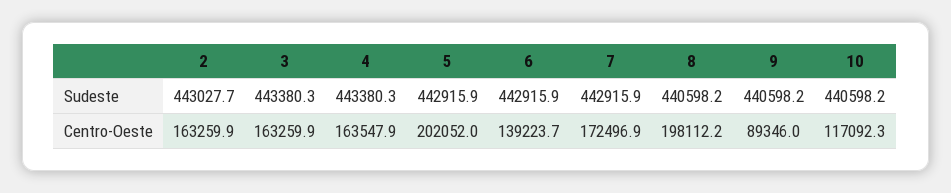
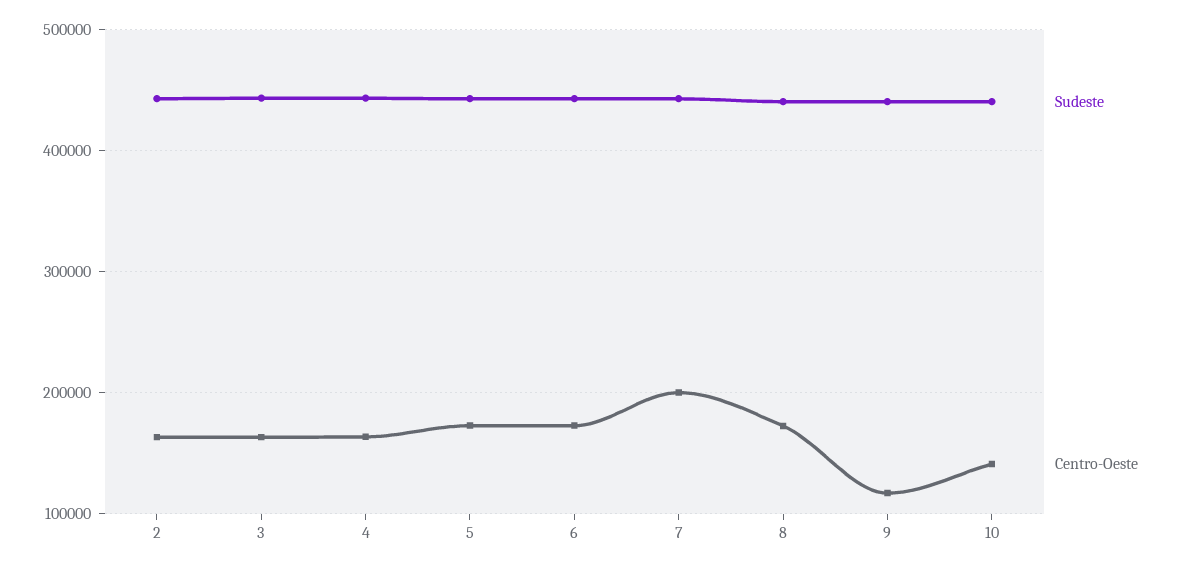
Centro-Oeste, 5: 202052 -> 170000
Centro-Oeste, 6: 139223.7 -> 170000
Centro-Oeste, 7: 172496.9 -> 200000
Centro-Oeste, 8: 198112.2 -> 170000
Centro-Oeste, 9: 89346 -> 120000
Centro-Oeste, 10: 117092.3 -> 140000

